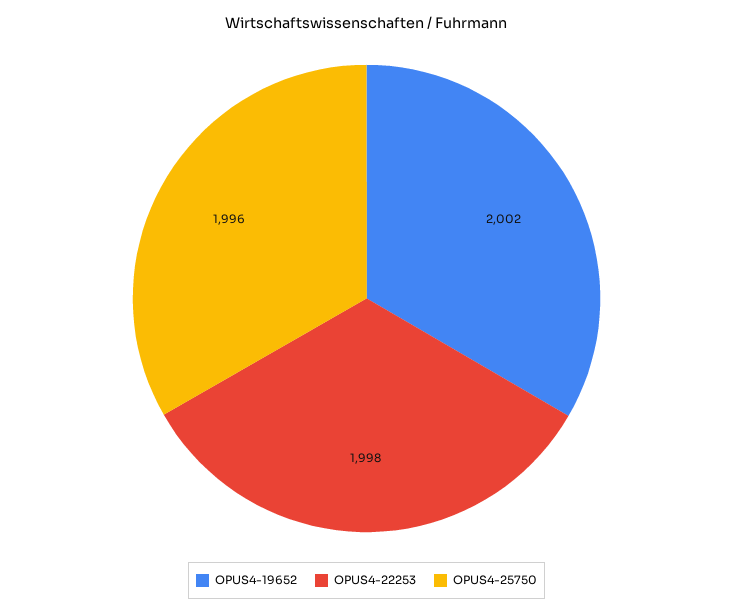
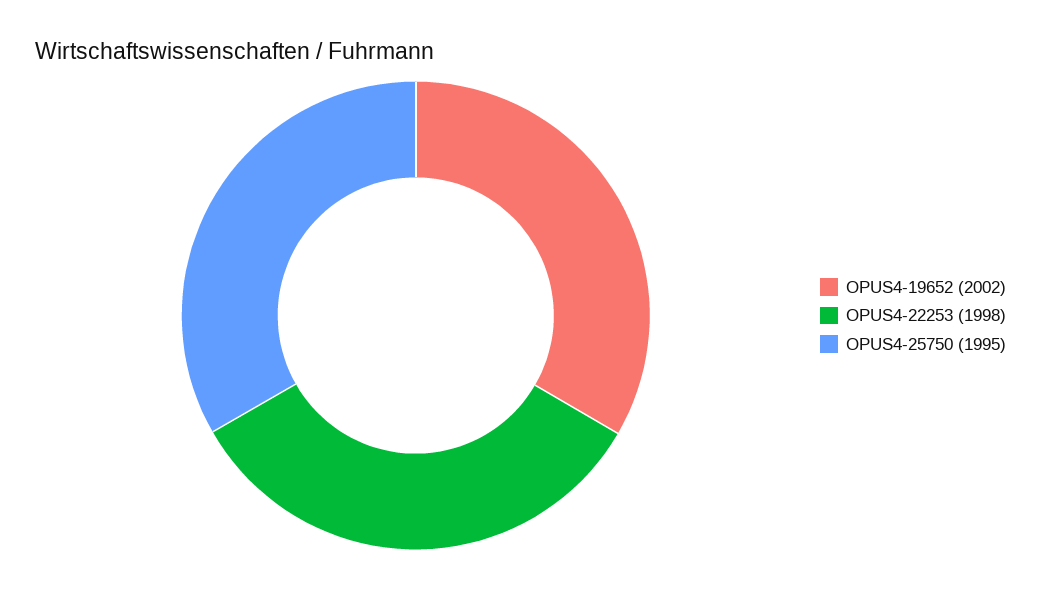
OPUS4-25750: 1996 -> 1995

